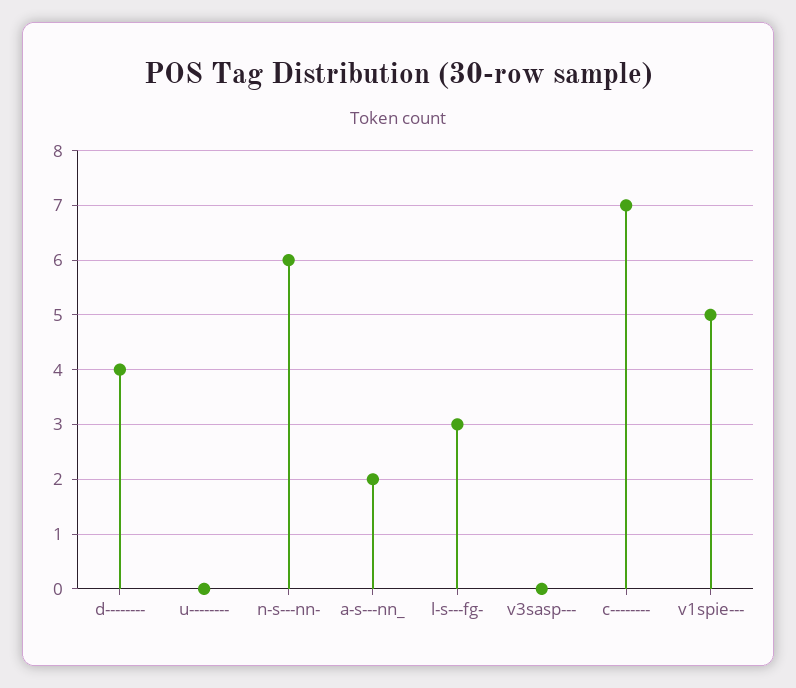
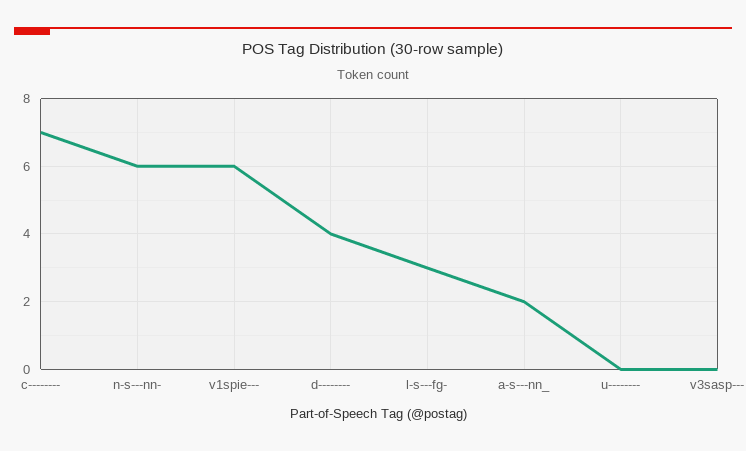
v1spie---: 5 -> 6

